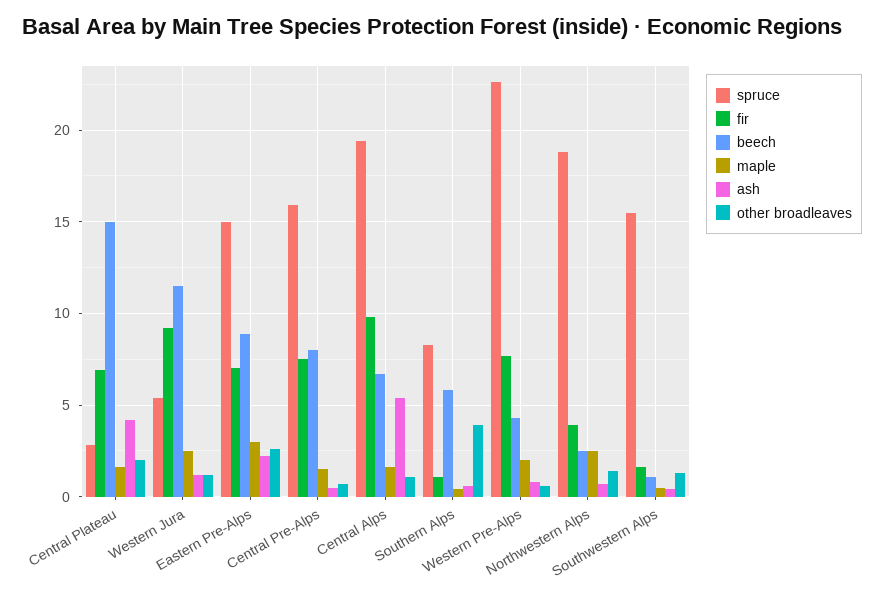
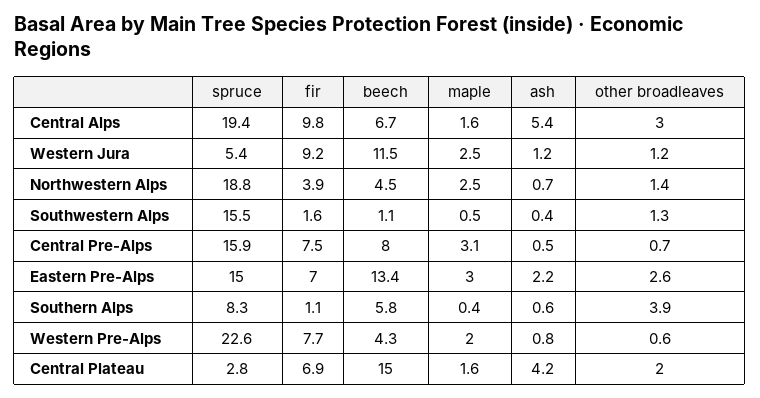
beech, Eastern Pre-Alps: 9 -> 13.4
maple, Central Pre-Alps: 1.5 -> 3.1
other broadleaves, Central Alps: 1 -> 3
beech, Northwestern Alps: 2.5 -> 4.5

